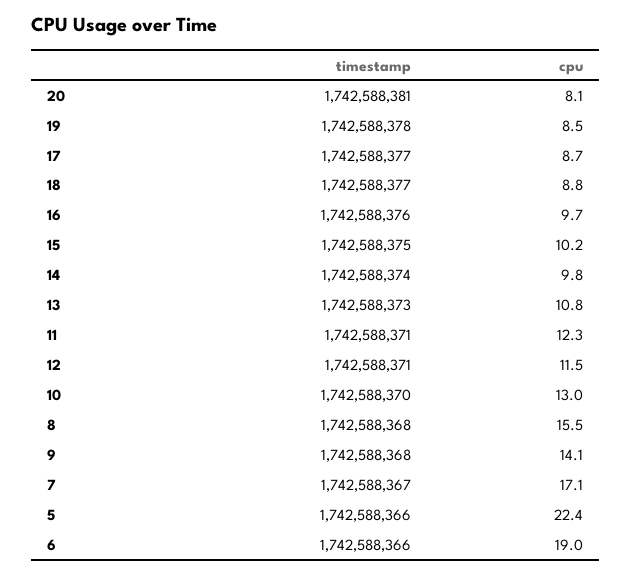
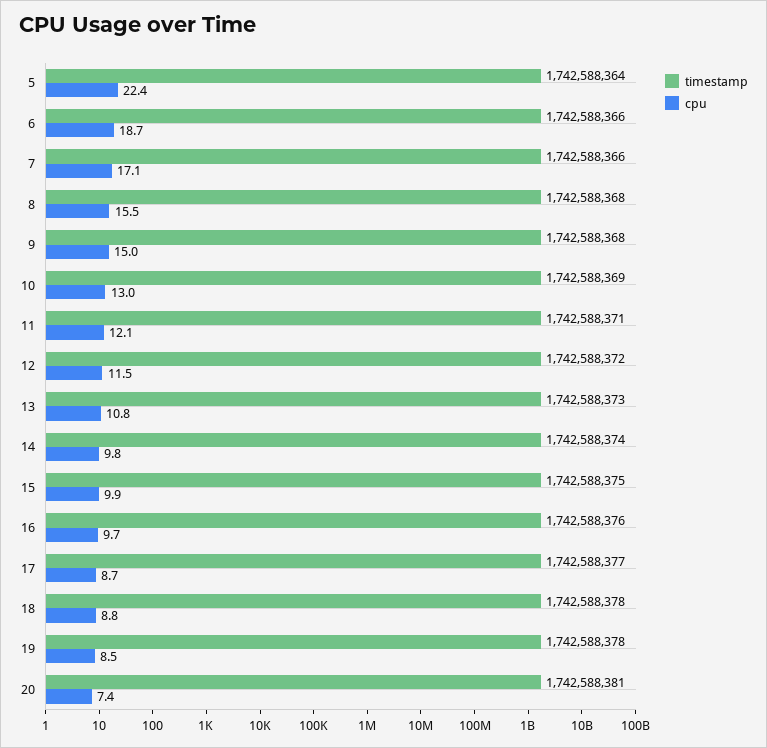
cpu, 20: 8.1 -> 7.4
timestamp, 18: 1742588377 -> 1742588378
cpu, 15: 10.2 -> 9.9
cpu, 11: 12.3 -> 12.1
timestamp, 12: 1742588371 -> 1742588372
timestamp, 10: 1742588370 -> 1742588369
cpu, 9: 14.1 -> 15
timestamp, 7: 1742588367 -> 1742588366
timestamp, 5: 1742588366 -> 1742588364
cpu, 6: 19 -> 18.7

